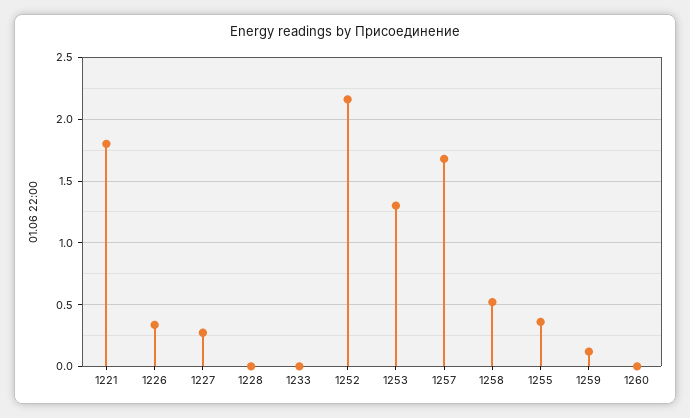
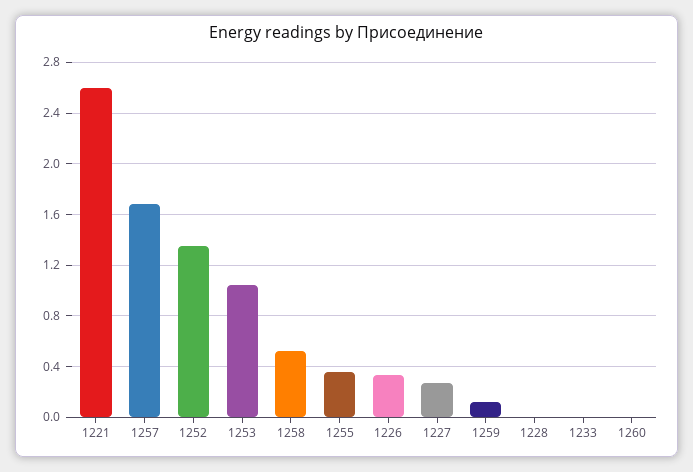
1221: 1.8 -> 2.6
1252: 2.15 -> 1.35
1253: 1.3 -> 1.05

